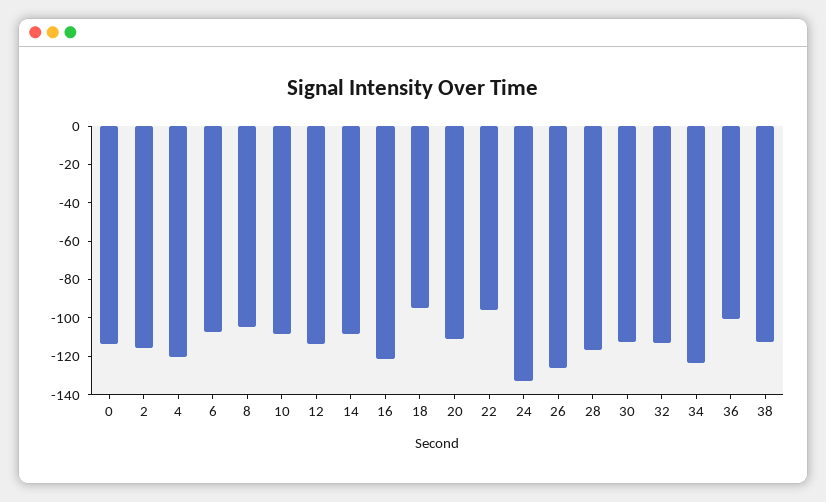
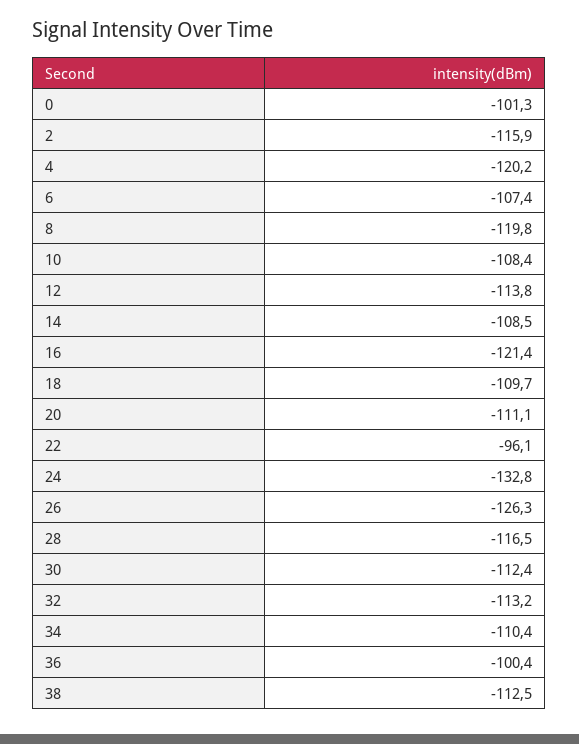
0: -115 -> -101.3
8: -105 -> -119.8
18: -95 -> -109.7
34: -125 -> -110.4

